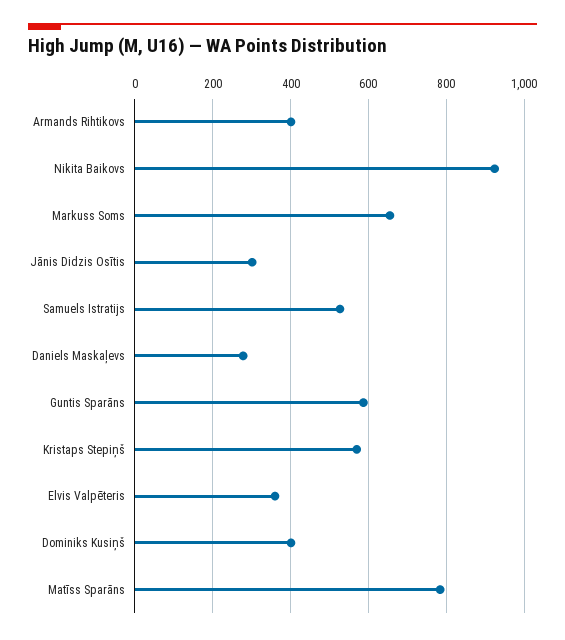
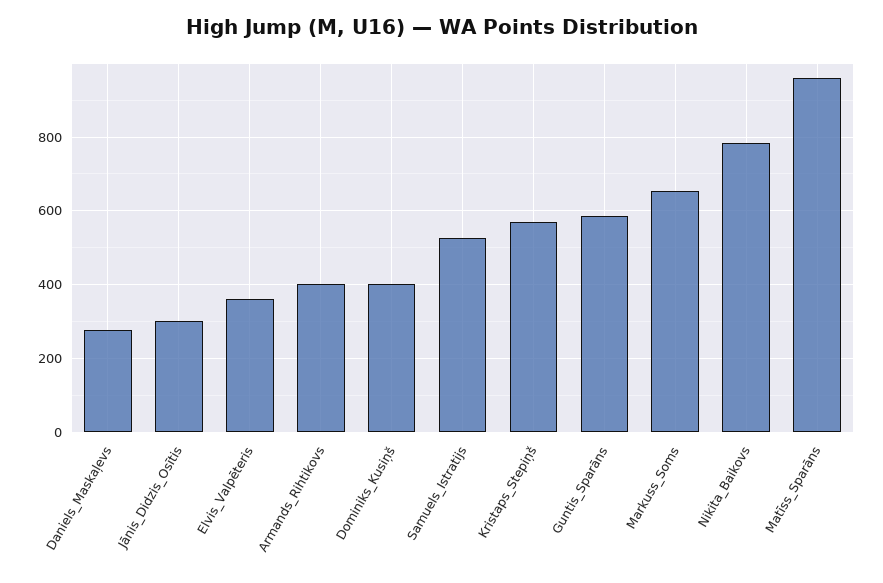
Nikita Baikovs: 920 -> 780
Matīss Sparāns: 780 -> 960

